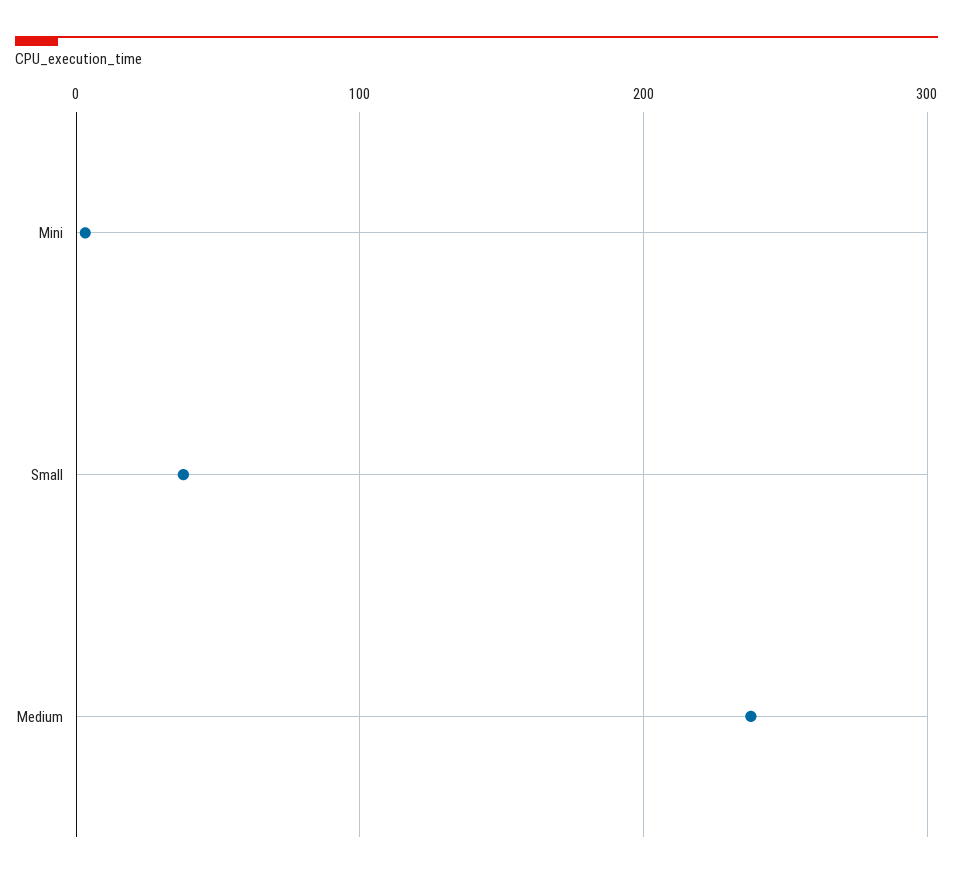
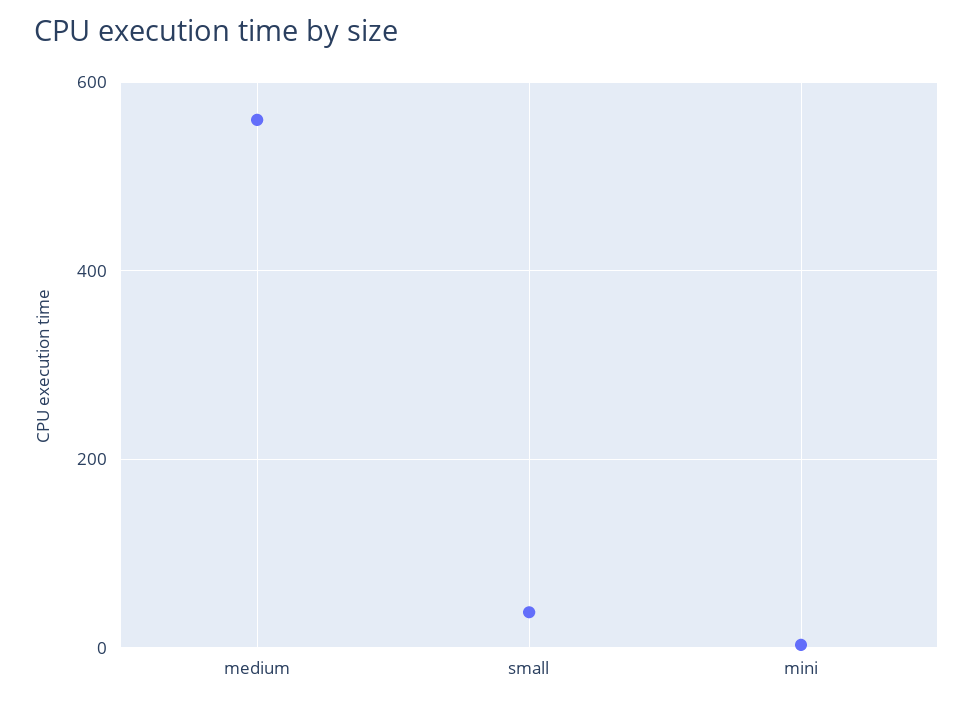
Medium: 240 -> 560

